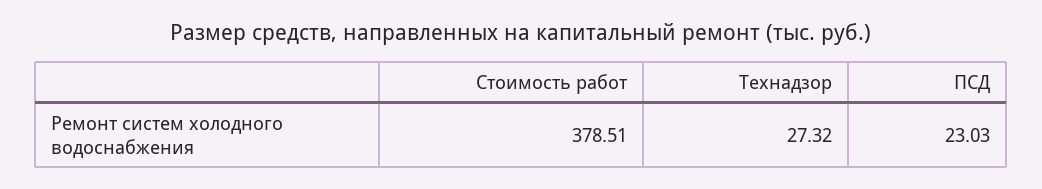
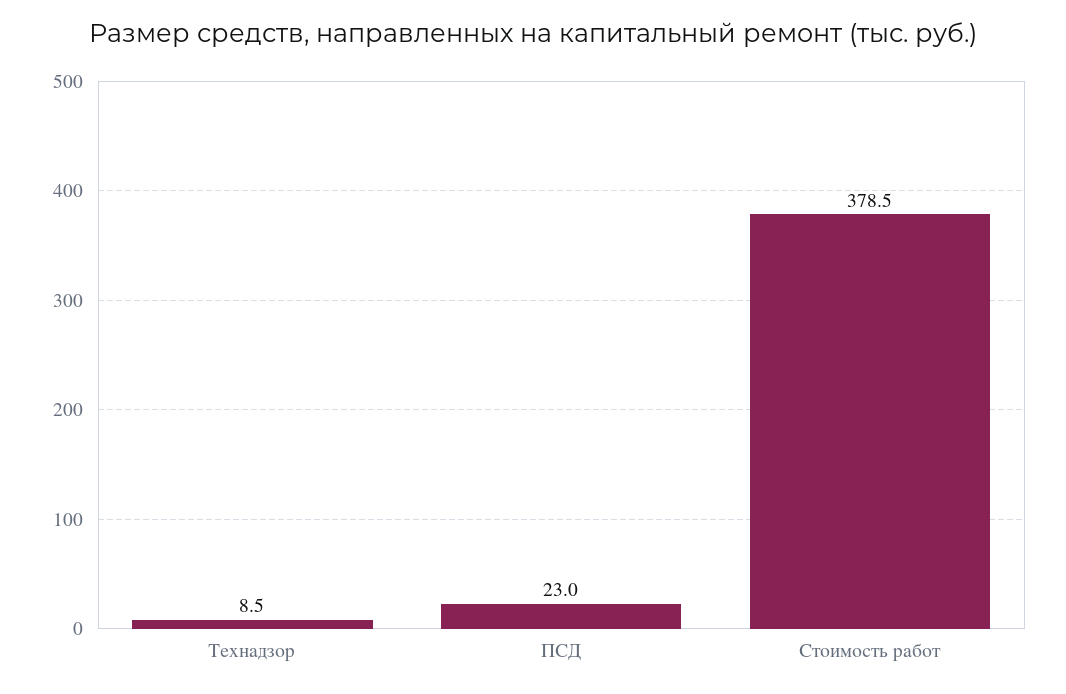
Технадзор: 27.32 -> 8.5

